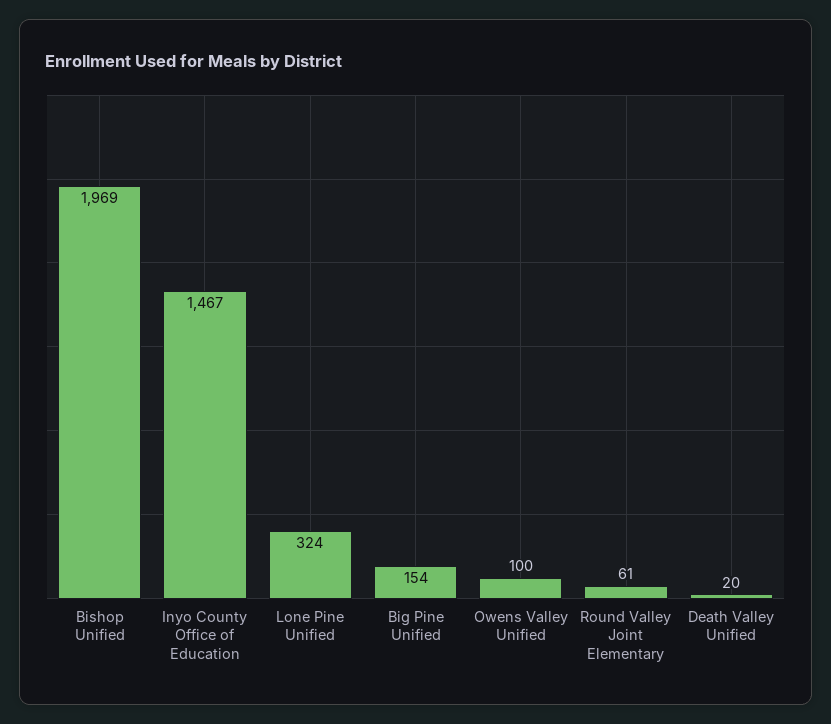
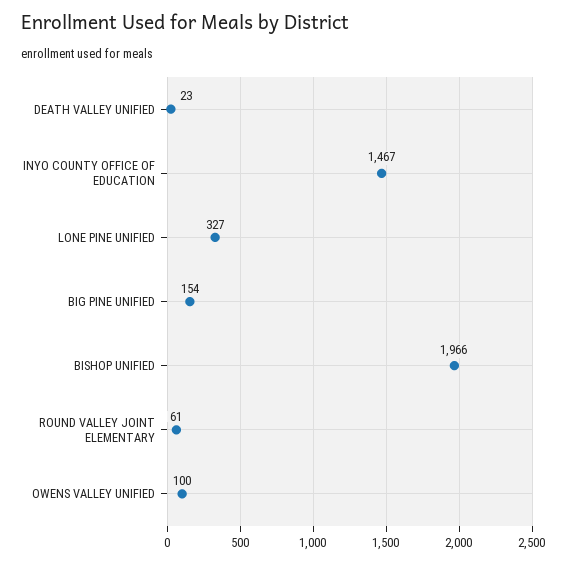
Bishop Unified: 1969 -> 1966
Lone Pine Unified: 324 -> 327
Death Valley Unified: 20 -> 23

